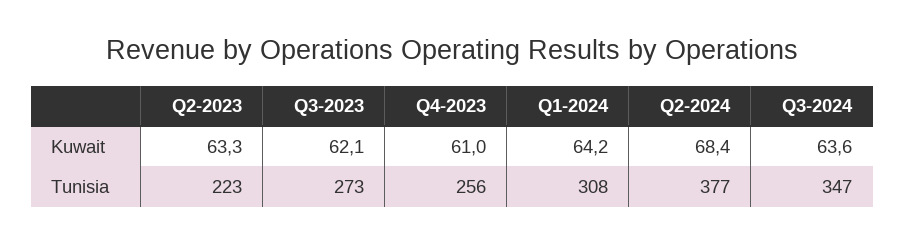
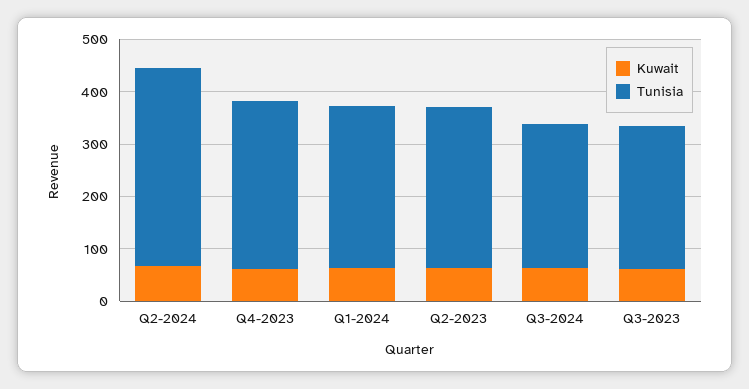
Tunisia, Q2-2023: 223 -> 300
Tunisia, Q4-2023: 256 -> 320
Tunisia, Q3-2024: 347 -> 280

